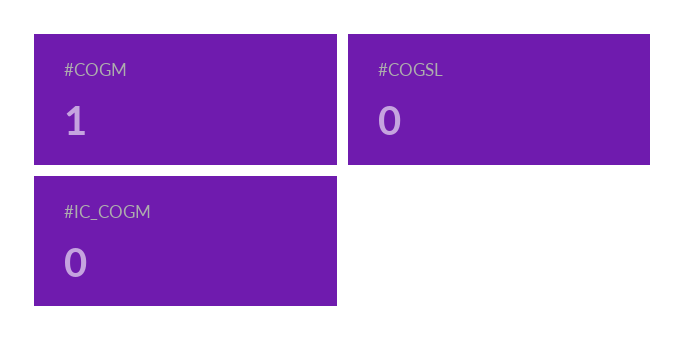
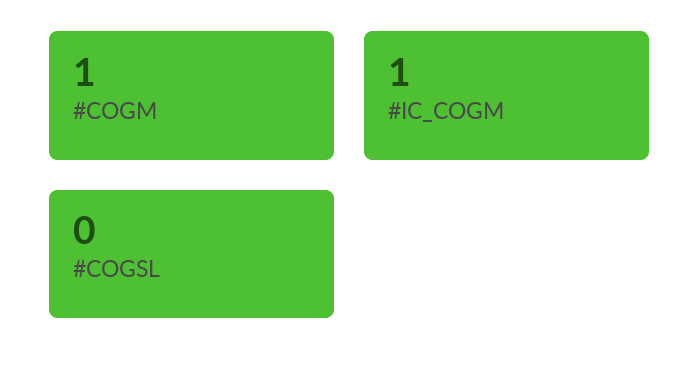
#IC_COGM: 0 -> 1

